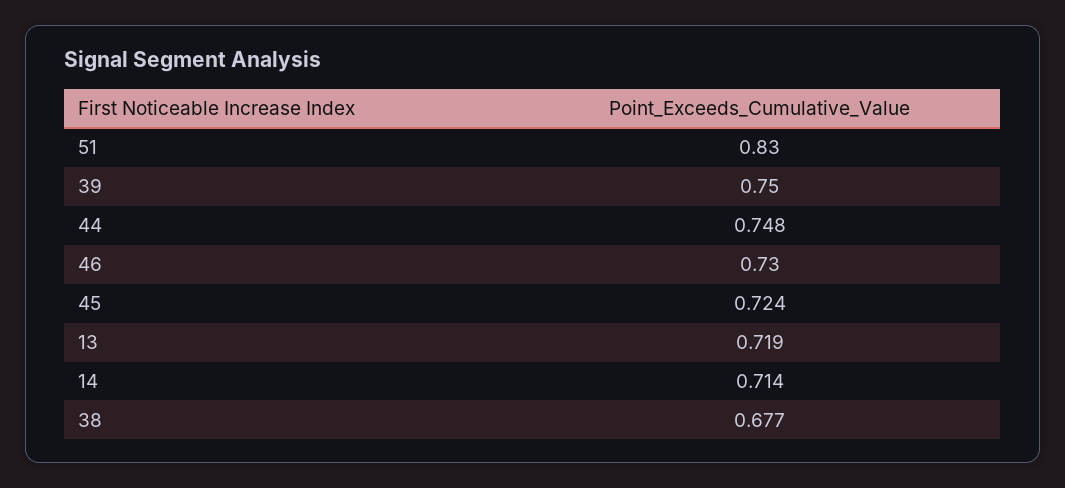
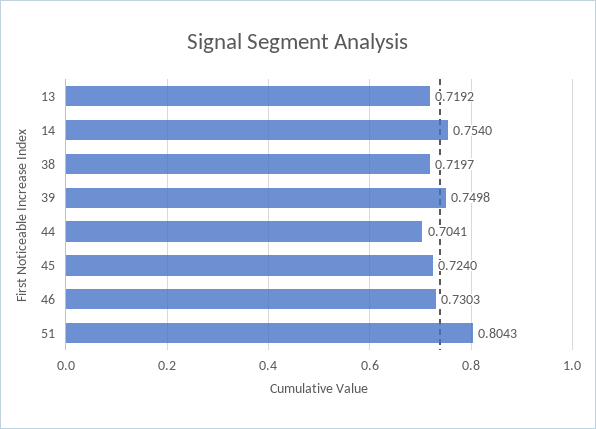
51: 0.83 -> 0.8043
44: 0.748 -> 0.7041
14: 0.714 -> 0.754
38: 0.677 -> 0.7197

